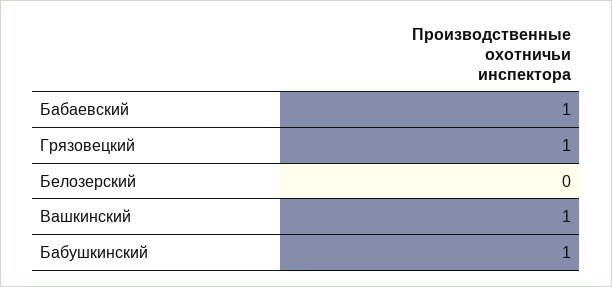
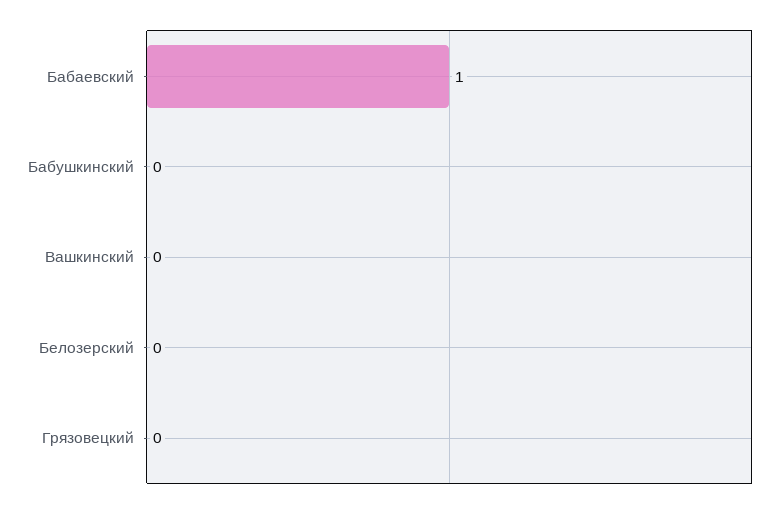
Грязовецкий: 1 -> 0
Вашкинский: 1 -> 0
Бабушкинский: 1 -> 0

